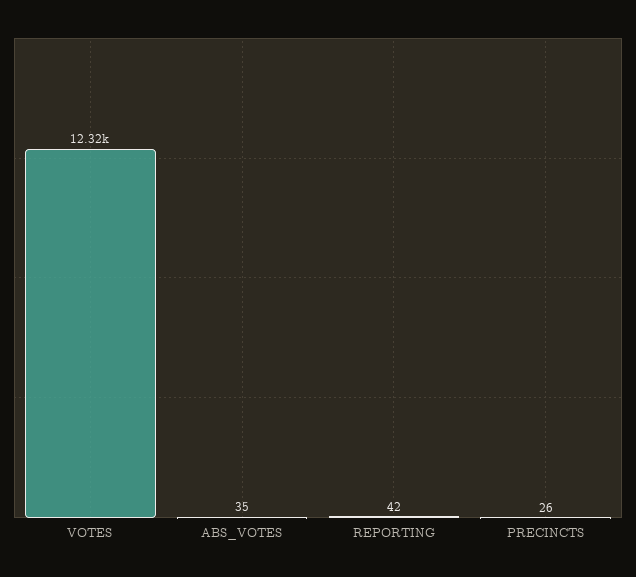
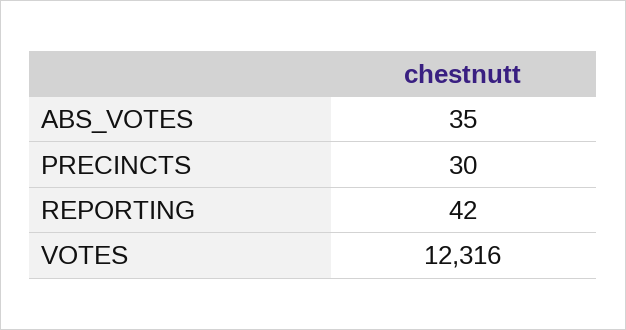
PRECINCTS: 26 -> 30

